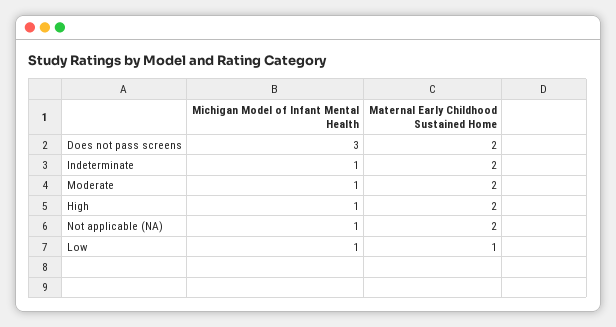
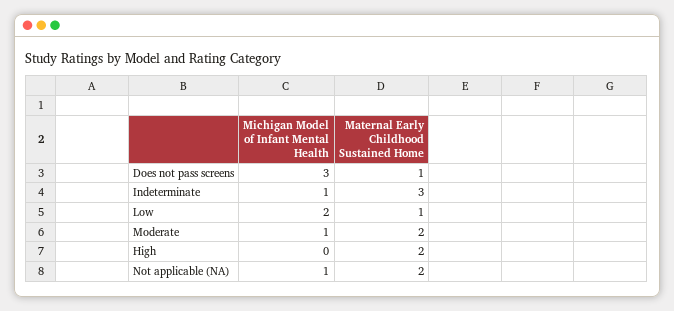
Maternal Early Childhood Sustained Home, Does not pass screens: 2 -> 1
Maternal Early Childhood Sustained Home, Indeterminate: 2 -> 3
Michigan Model of Infant Mental Health, High: 1 -> 0
Michigan Model of Infant Mental Health, Low: 1 -> 2

